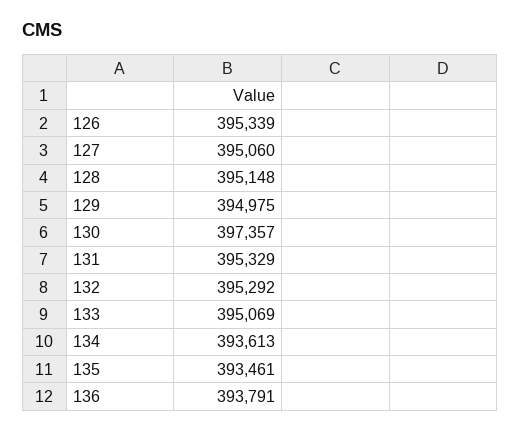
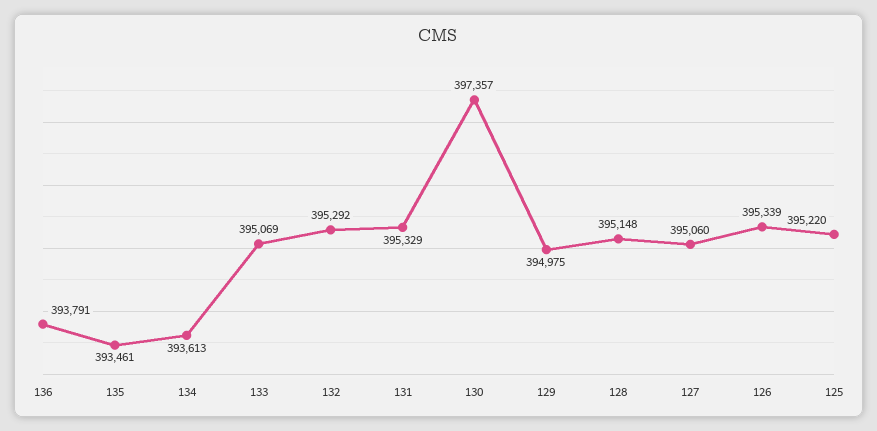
125: none -> 395220

